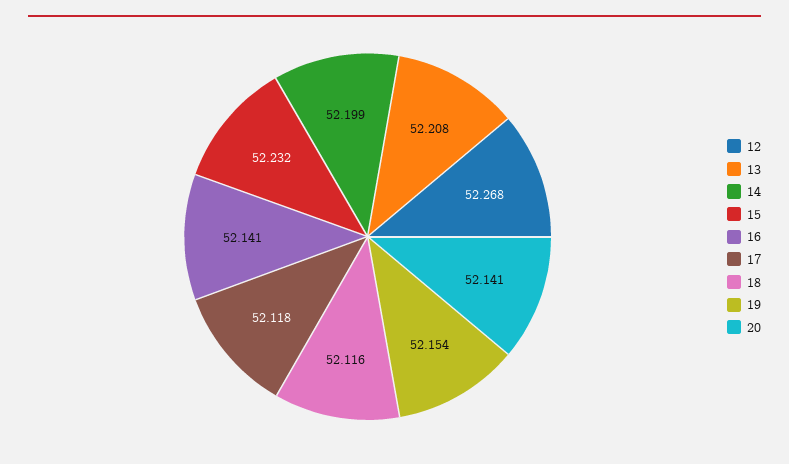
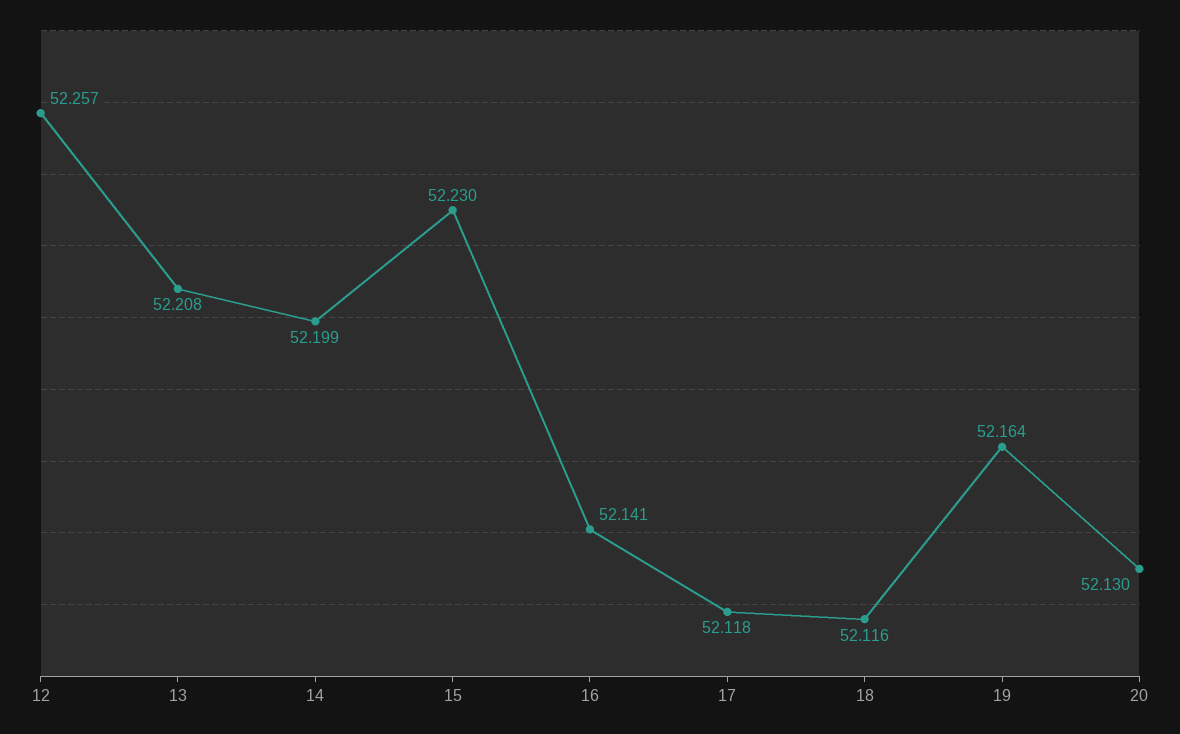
12: 52.268 -> 52.257
15: 52.232 -> 52.23
19: 52.154 -> 52.164
20: 52.141 -> 52.13

